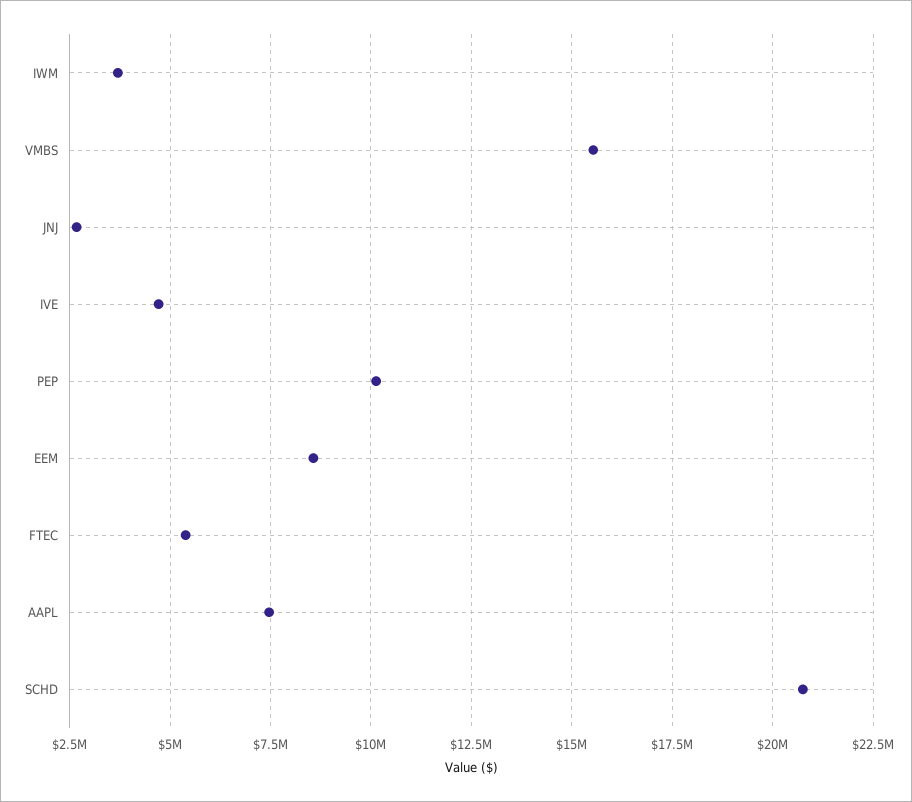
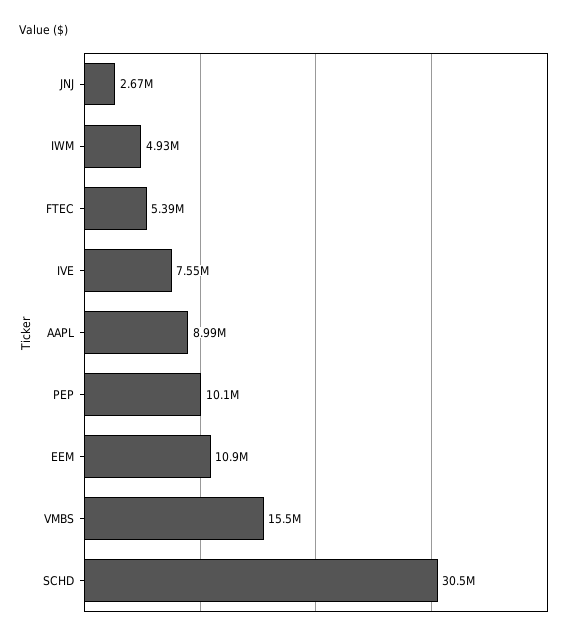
IWM: 3750000 -> 4930000
IVE: 4750000 -> 7550000
EEM: 8500000 -> 10900000
AAPL: 7500000 -> 8990000
SCHD: 20750000 -> 30500000

